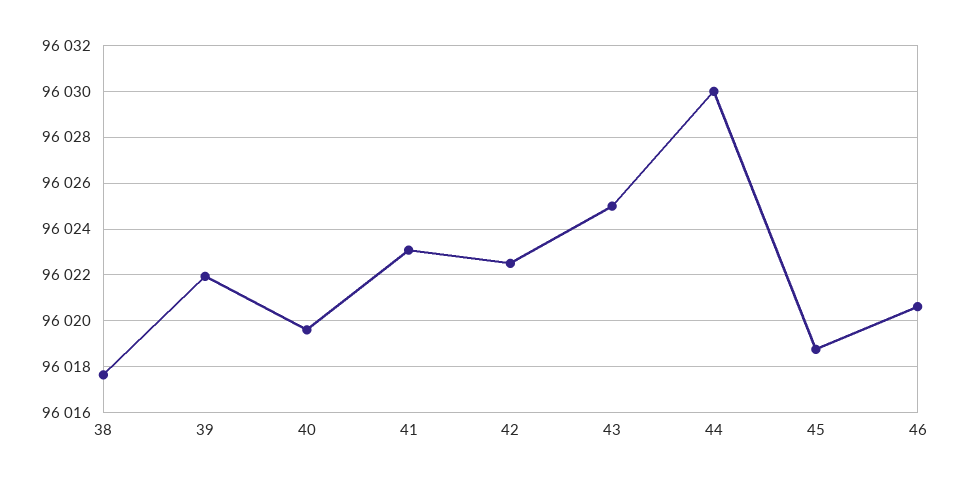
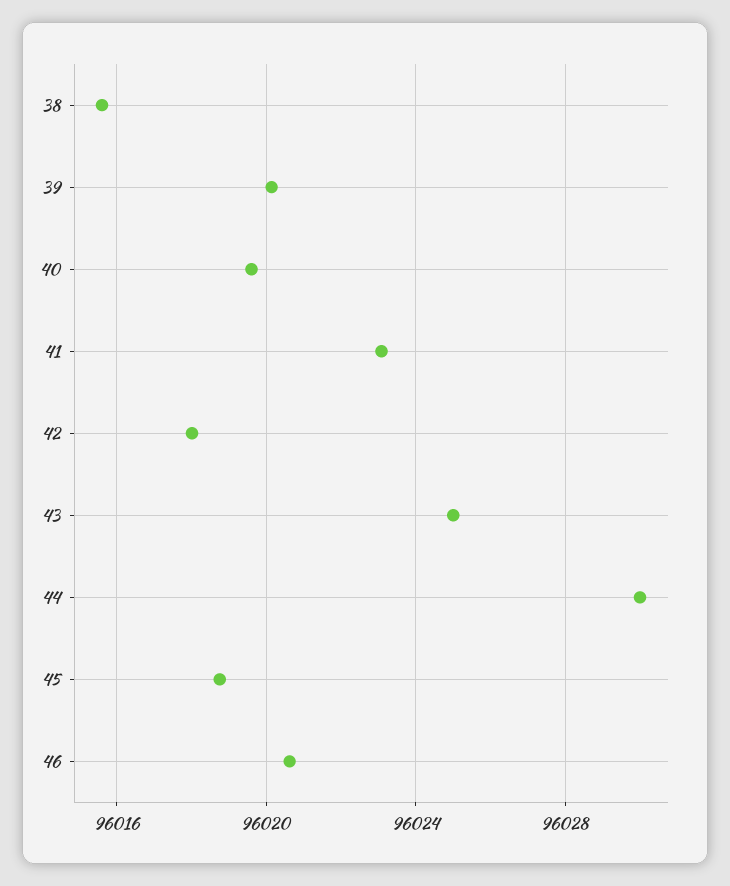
38: 96017.5 -> 96015.5
39: 96022 -> 96020
42: 96022.5 -> 96018

